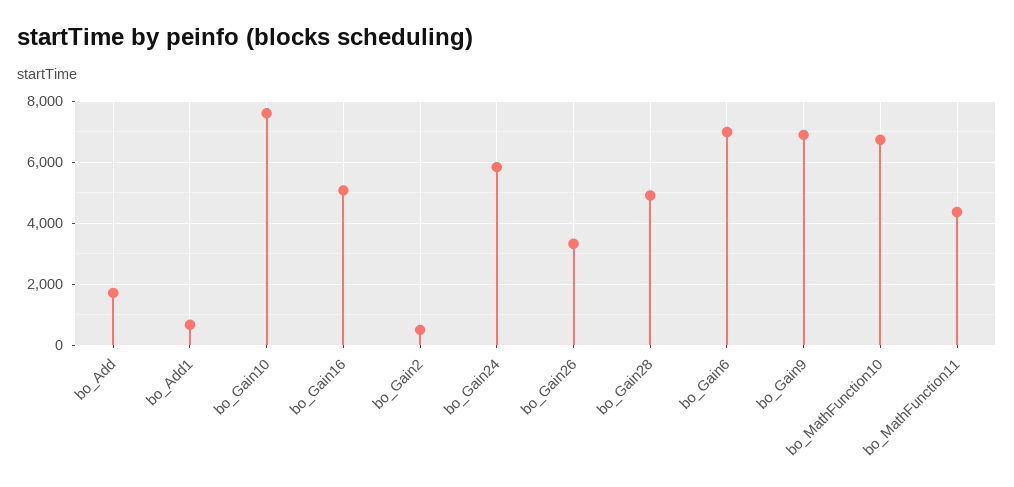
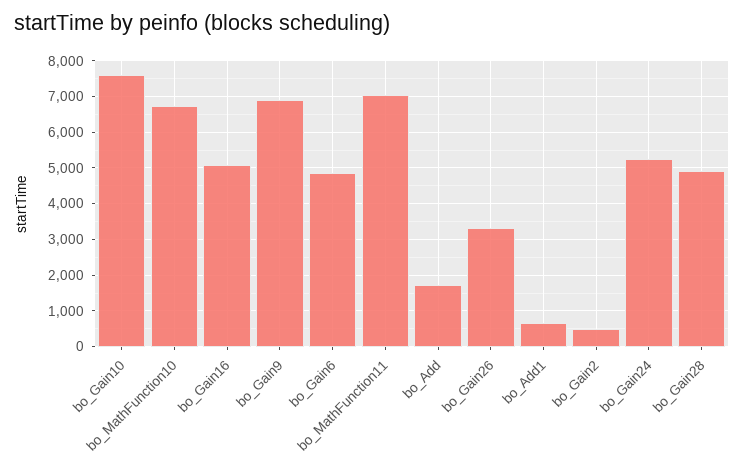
bo_Gain24: 5800 -> 5200
bo_Gain6: 7000 -> 4800
bo_MathFunction11: 4400 -> 7000

